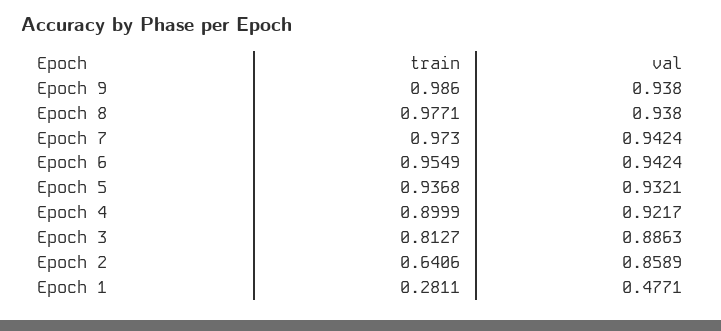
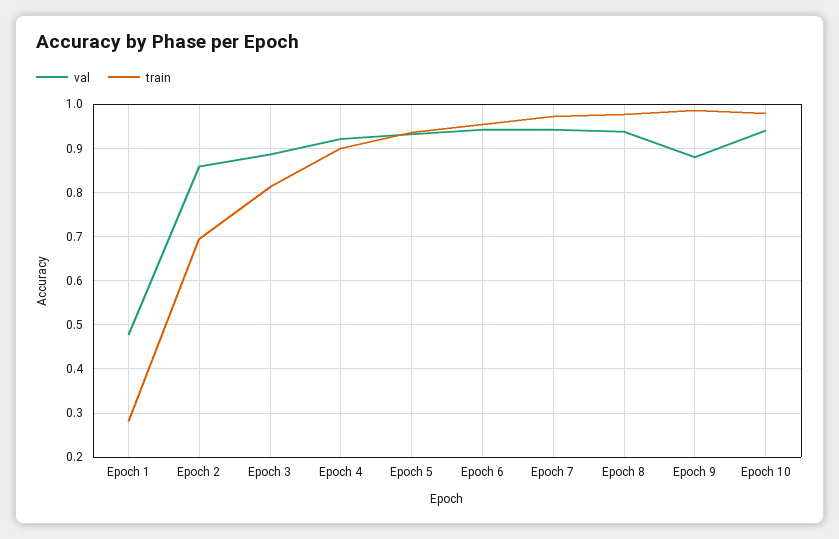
val, Epoch 9: 0.938 -> 0.88
train, Epoch 2: 0.6406 -> 0.7
val, Epoch 10: none -> 0.94
train, Epoch 10: none -> 0.98

